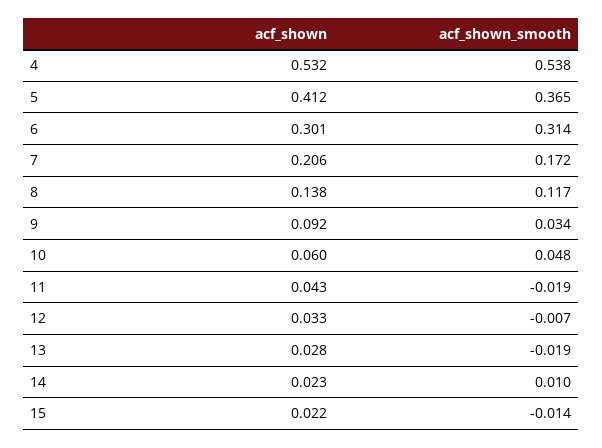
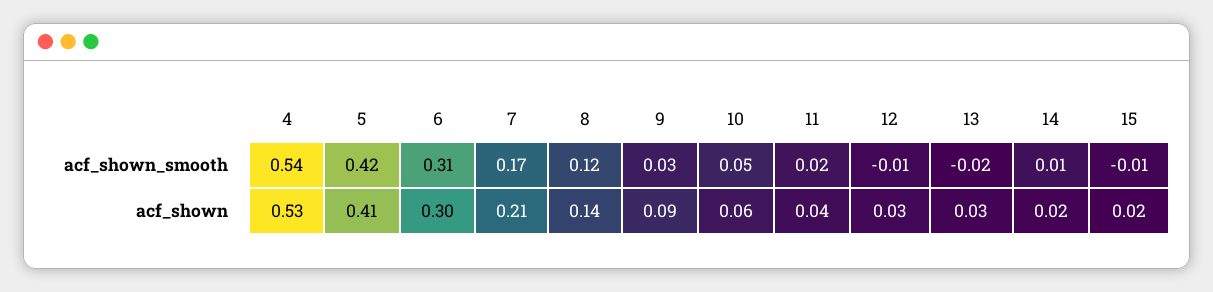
acf_shown_smooth, 5: 0.365 -> 0.42
acf_shown_smooth, 11: -0.019 -> 0.02

